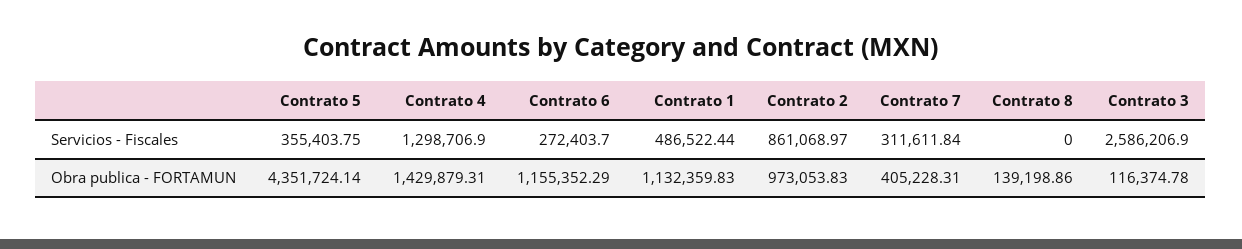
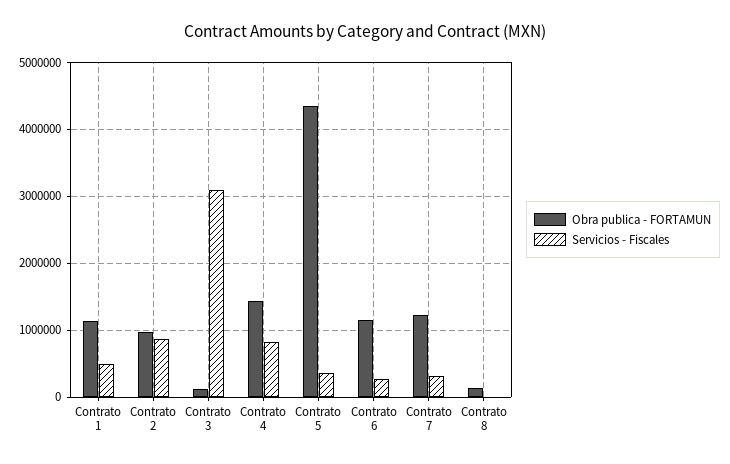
Servicios - Fiscales, Contrato 4: 1298706.9 -> 800000
Servicios - Fiscales, Contrato 3: 2586206.9 -> 3100000
Obra publica - FORTAMUN, Contrato 7: 405228.31 -> 1200000

